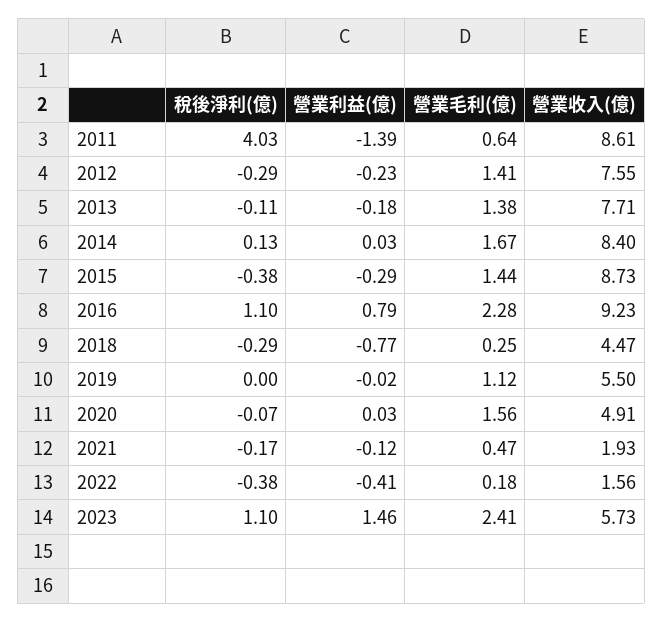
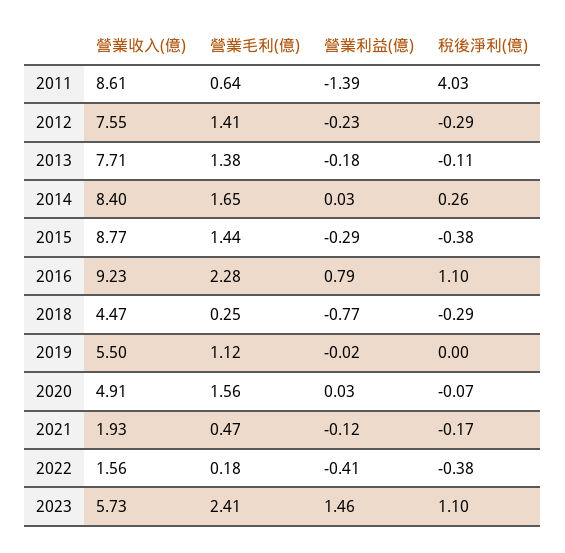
稅後淨利(億), 2014: 0.13 -> 0.26
營業毛利(億), 2014: 1.67 -> 1.65
營業收入(億), 2015: 8.73 -> 8.77

